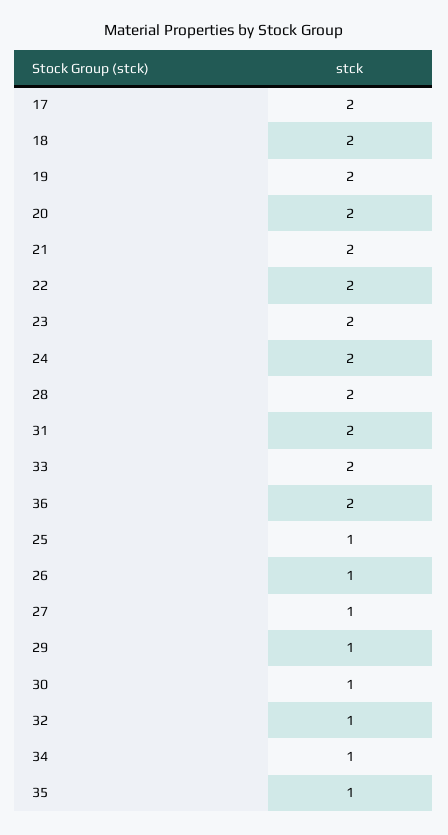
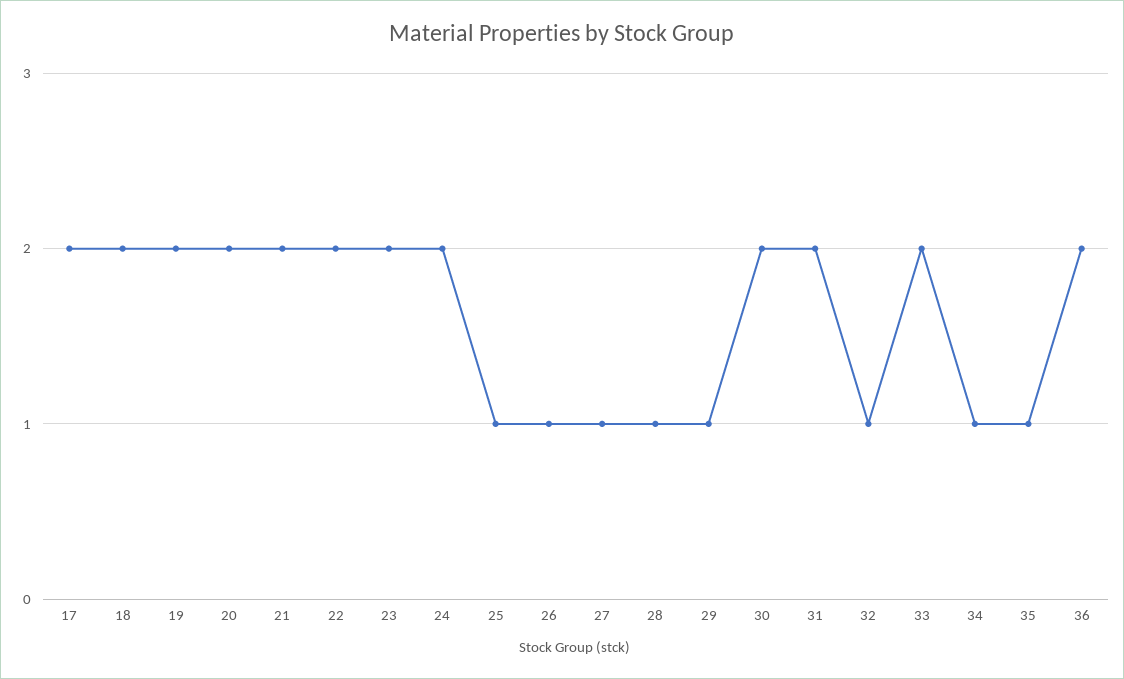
28: 2 -> 1
30: 1 -> 2

